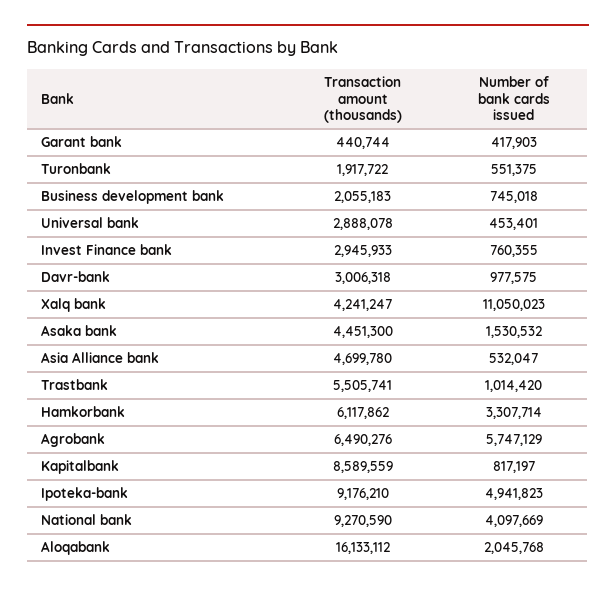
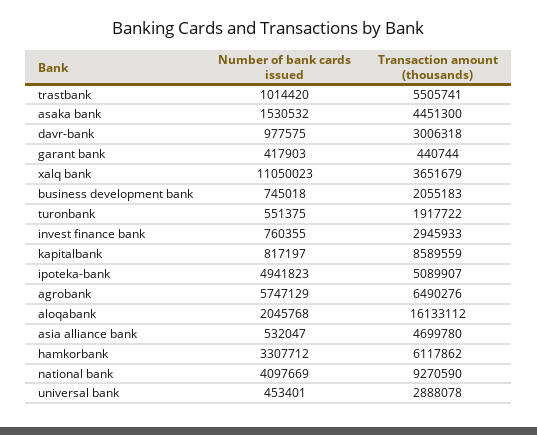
Transaction amount (thousands), Xalq bank: 4241247 -> 3651679
Number of bank cards issued, Hamkorbank: 3307714 -> 3307712
Transaction amount (thousands), Ipoteka-bank: 9176210 -> 5089907

